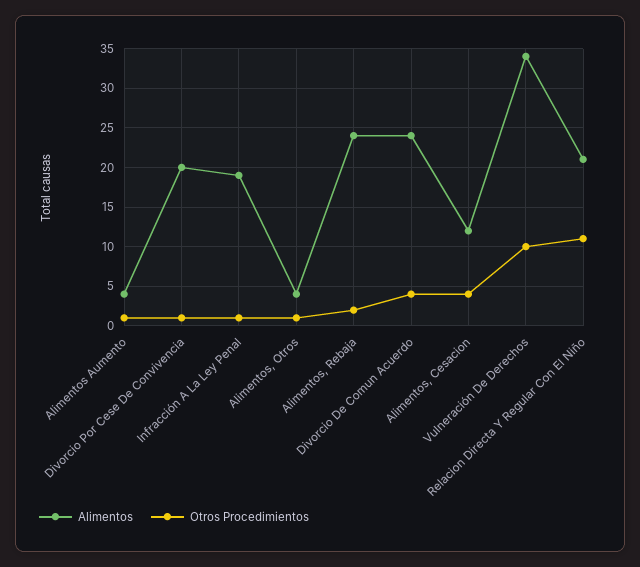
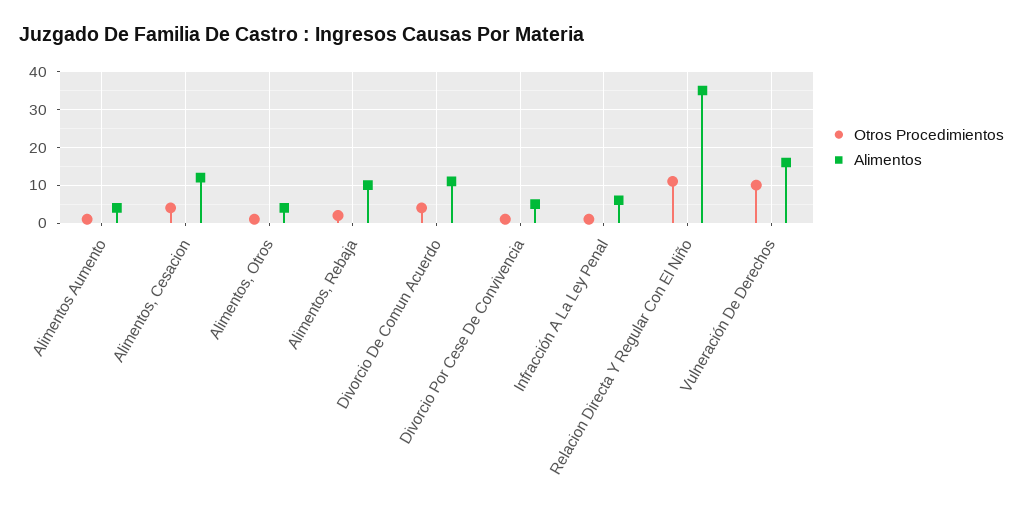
Alimentos, Divorcio Por Cese De Convivencia: 20 -> 5
Alimentos, Infracción A La Ley Penal: 19 -> 5
Alimentos, Alimentos, Rebaja: 24 -> 10
Alimentos, Divorcio De Comun Acuerdo: 24 -> 10
Alimentos, Vulneración De Derechos: 34 -> 15
Alimentos, Relacion Directa Y Regular Con El Niño: 21 -> 35

